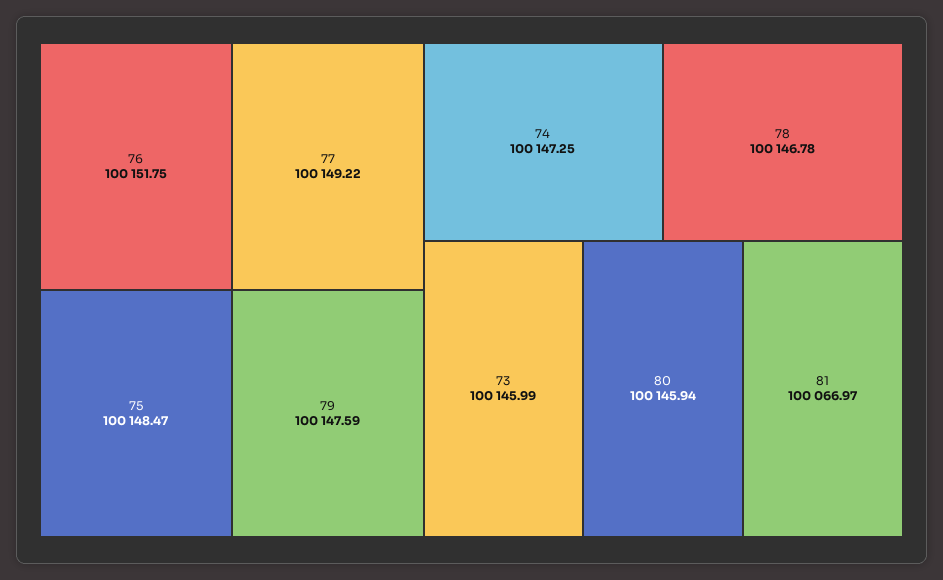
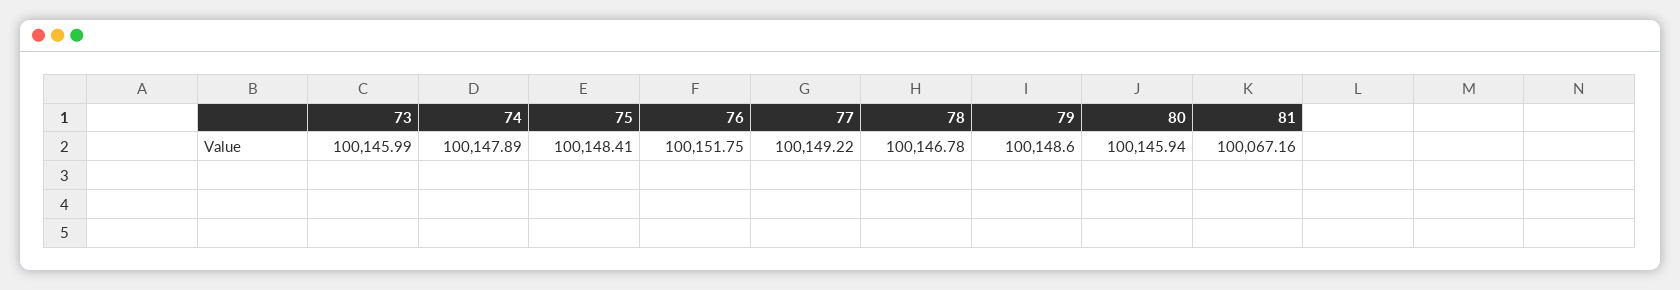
75: 100148.47 -> 100148.41
79: 100147.59 -> 100148.6
74: 100147.25 -> 100147.89
81: 100066.97 -> 100067.16

